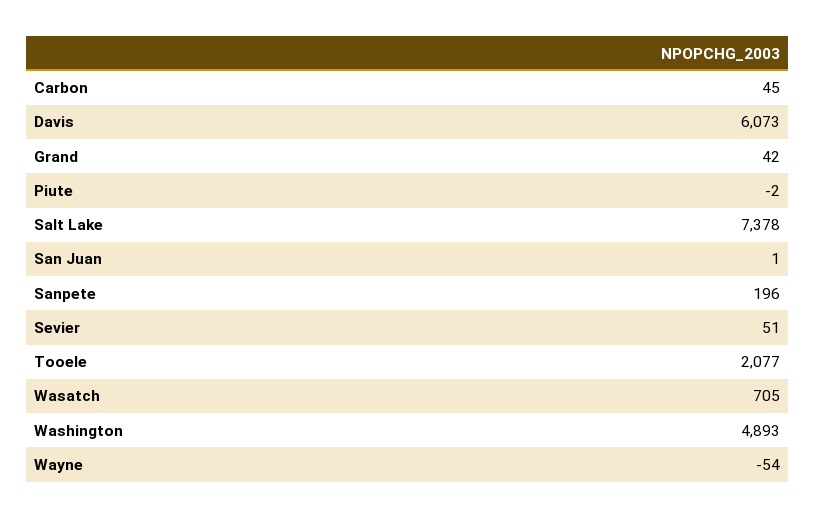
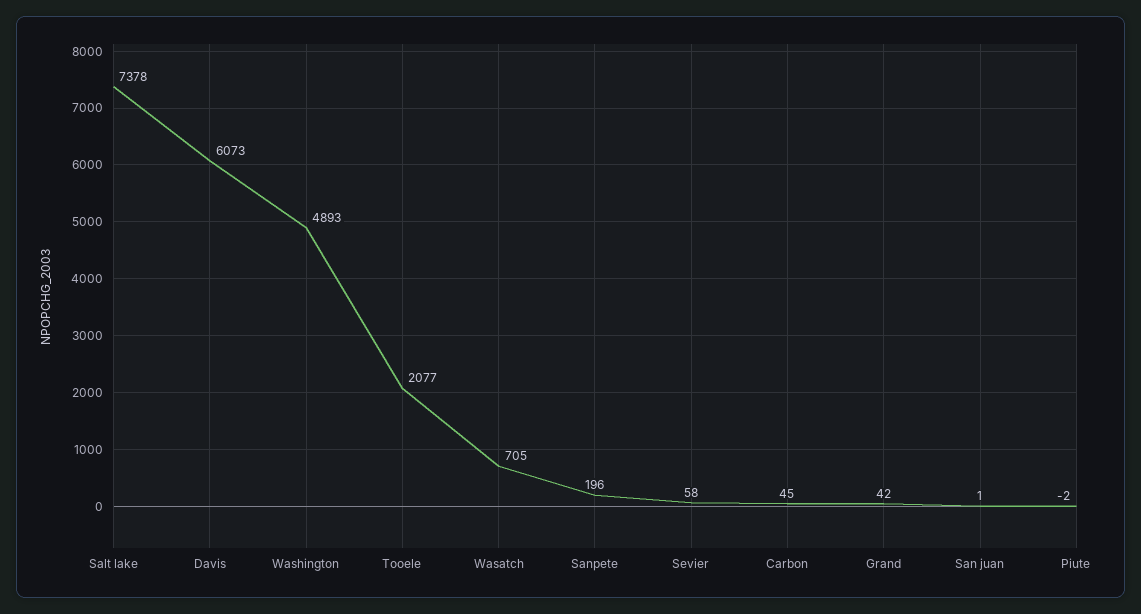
Sevier: 51 -> 58
Wayne: -54 -> none

